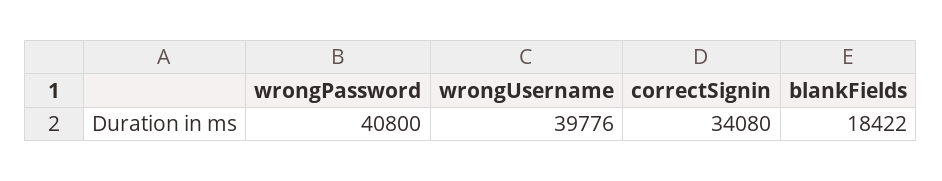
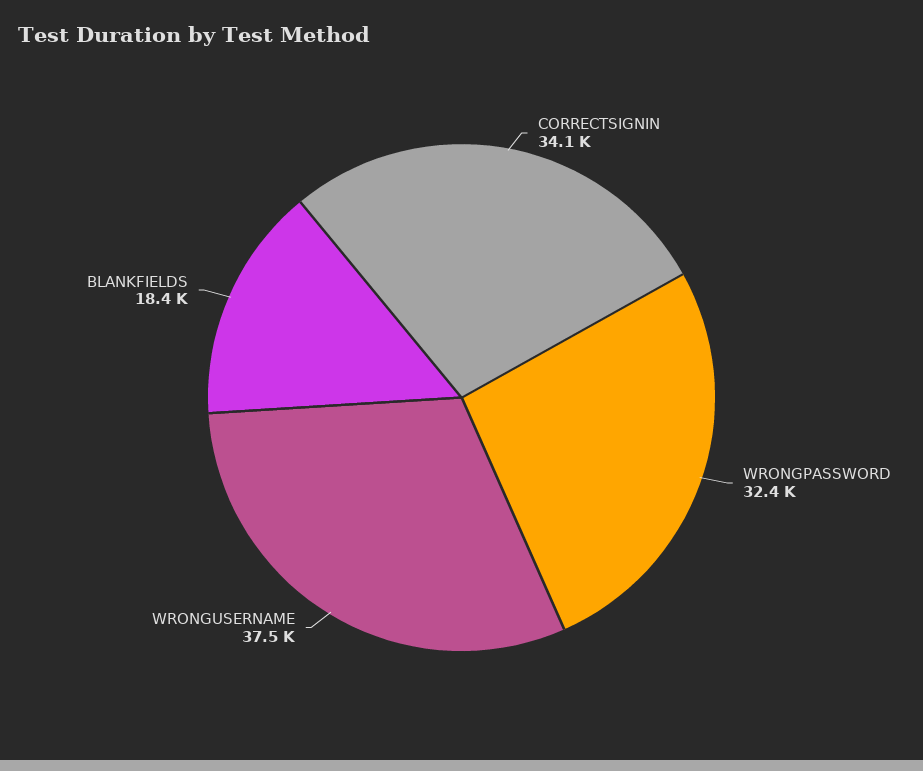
wrongPassword: 40800 -> 32400
wrongUsername: 39776 -> 37500

